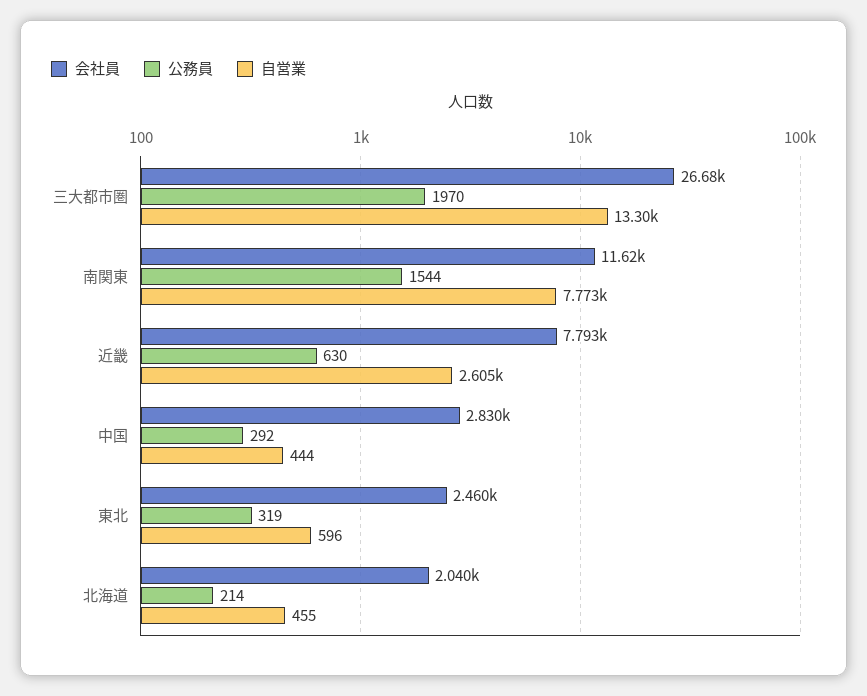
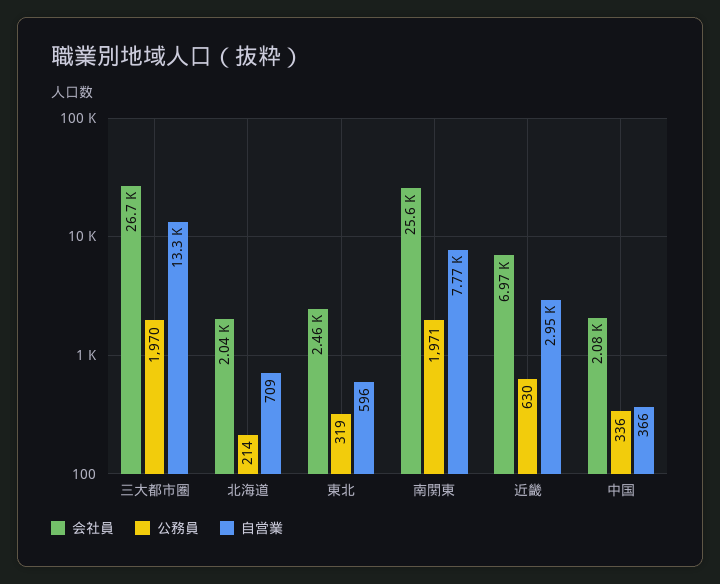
会社員, 南関東: 11620 -> 25600
公務員, 南関東: 1544 -> 1971
会社員, 近畿: 7793 -> 6970
自営業, 近畿: 2605 -> 2950
会社員, 中国: 2830 -> 2080
公務員, 中国: 292 -> 336
自営業, 中国: 444 -> 366
自営業, 北海道: 455 -> 709

